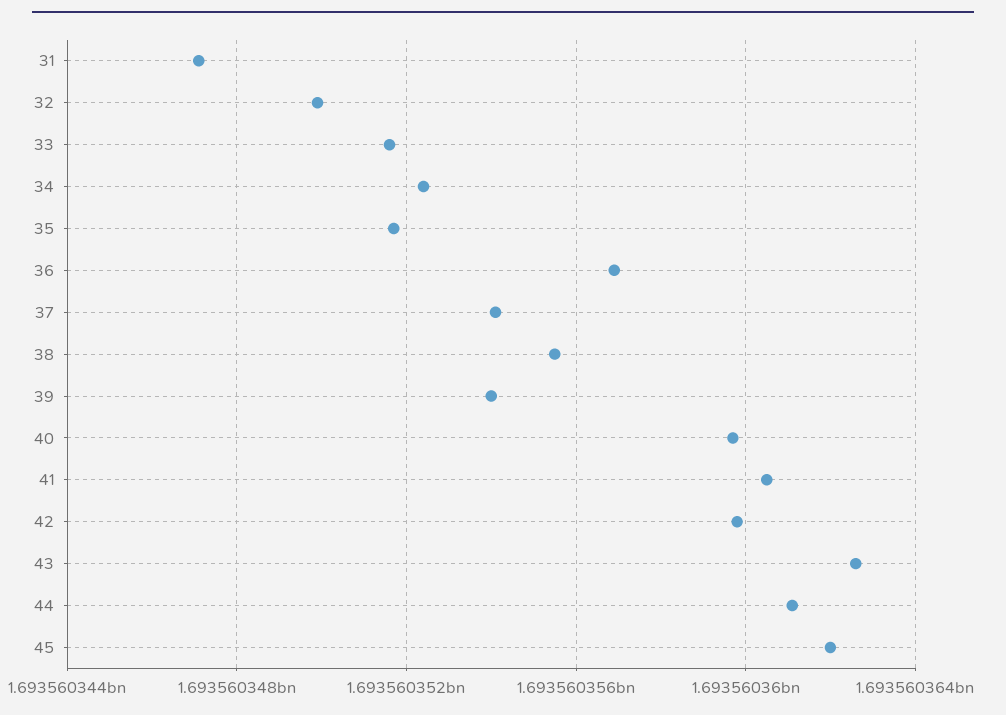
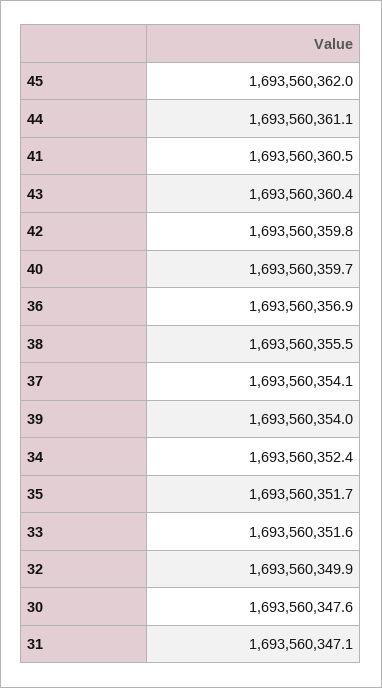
43: 1693560362.5 -> 1693560360.4
30: none -> 1693560347.6

